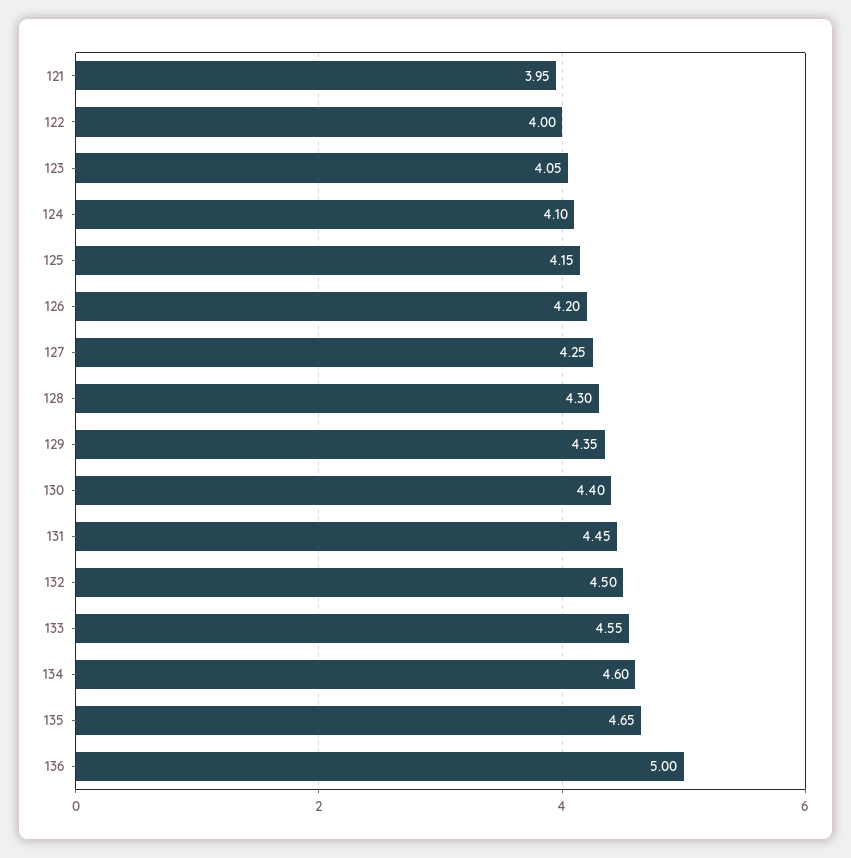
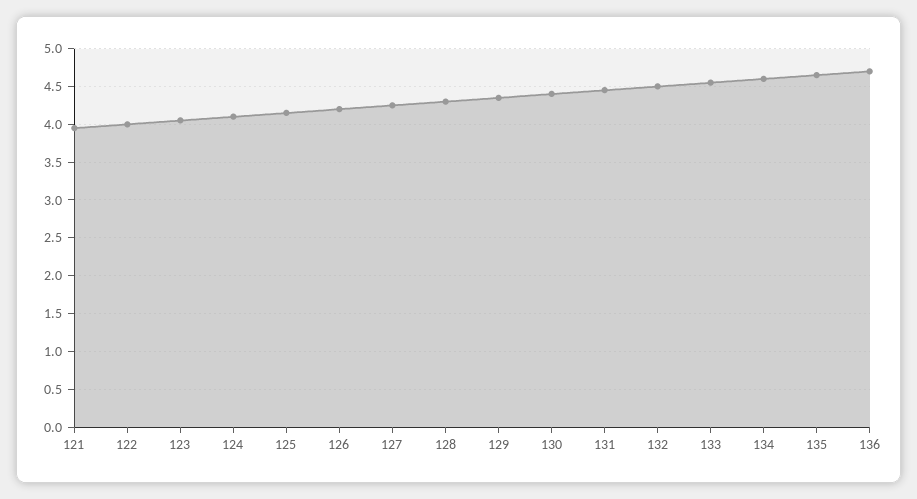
136: 5 -> 4.7

